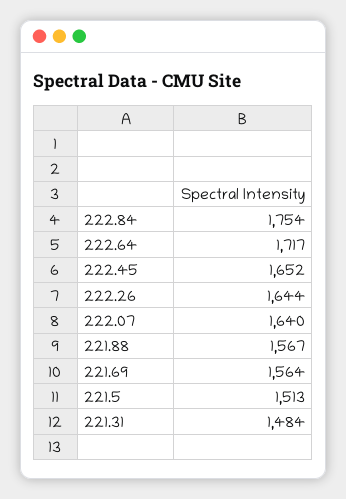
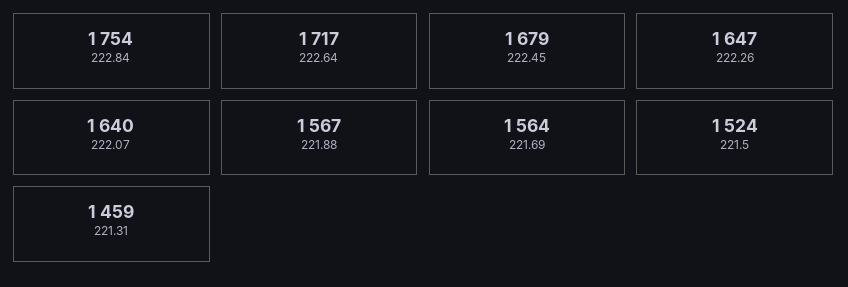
222.45: 1652 -> 1679
222.26: 1644 -> 1647
221.5: 1513 -> 1524
221.31: 1484 -> 1459

